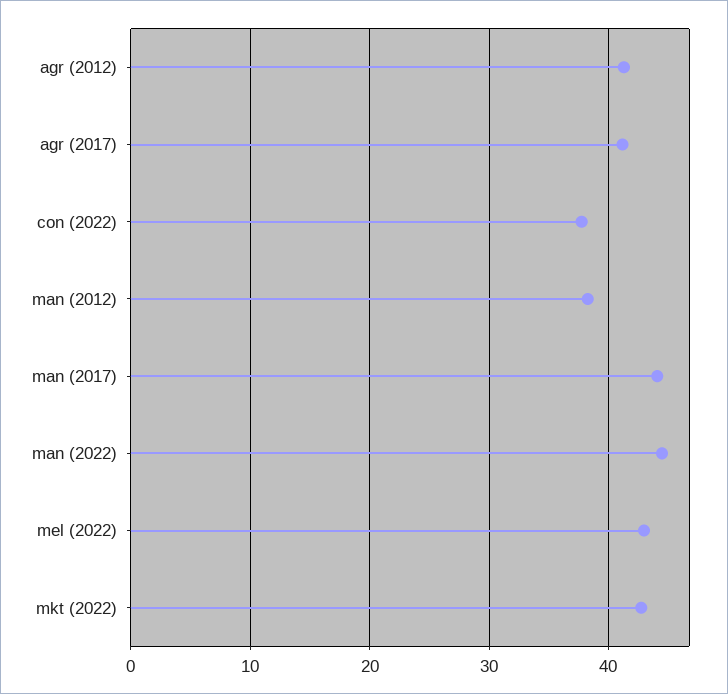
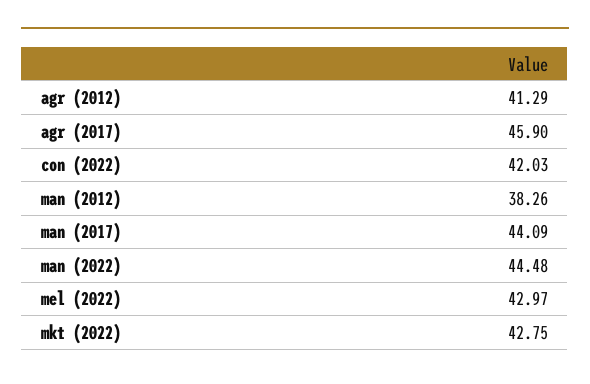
agr (2017): 41 -> 45.9
con (2022): 38 -> 42.03

